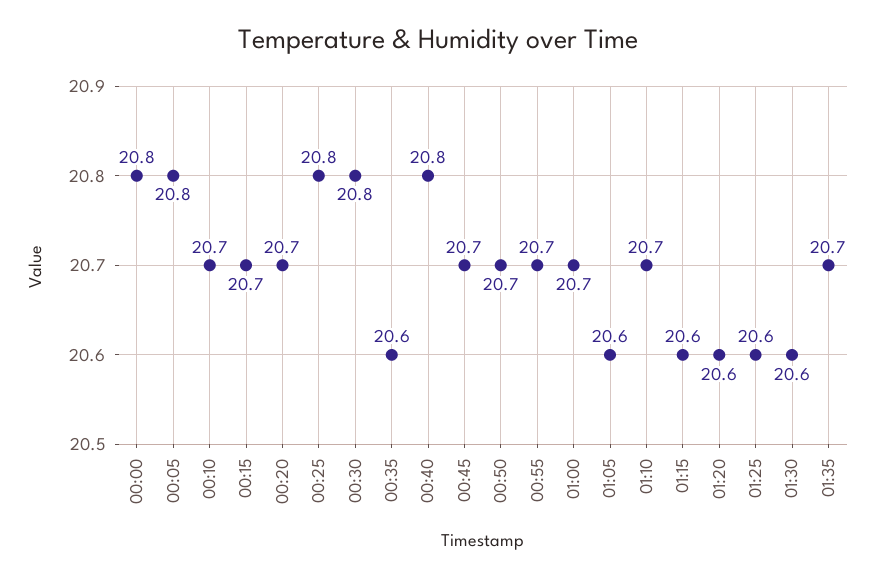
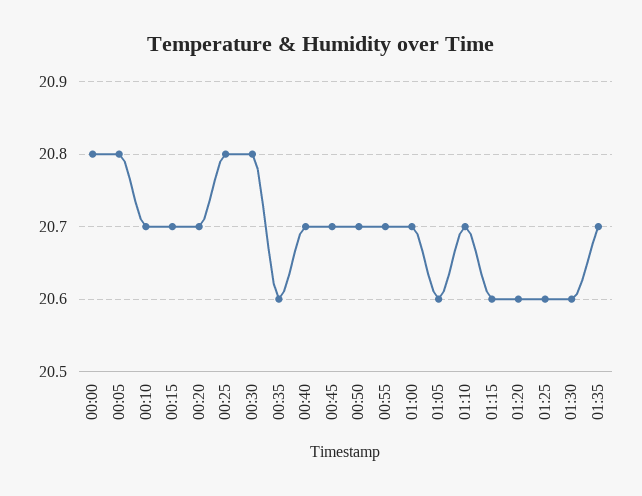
00:40: 20.8 -> 20.7

